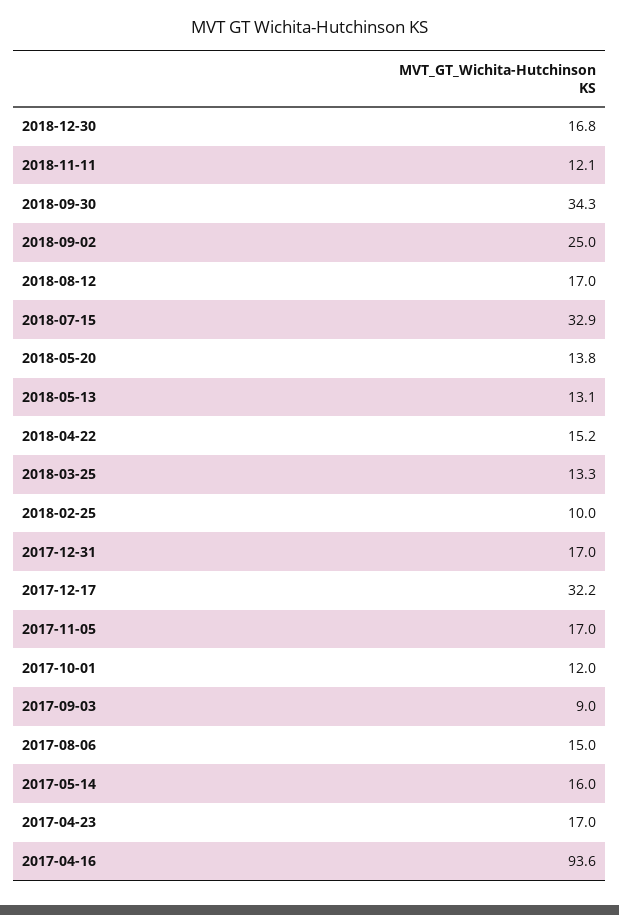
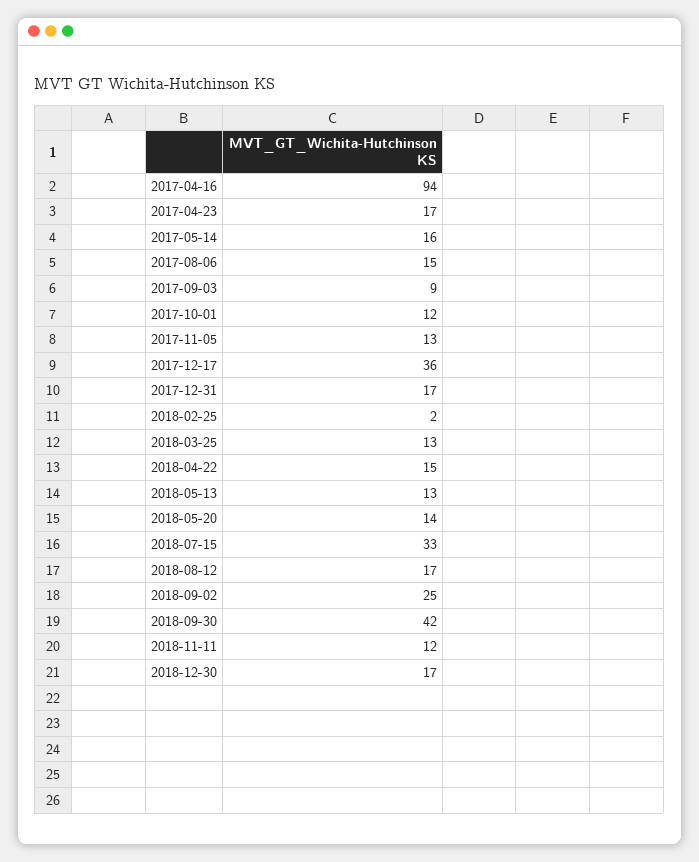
2018-09-30: 34.3 -> 42
2018-02-25: 10 -> 2
2017-12-17: 32.2 -> 36
2017-11-05: 17 -> 13

